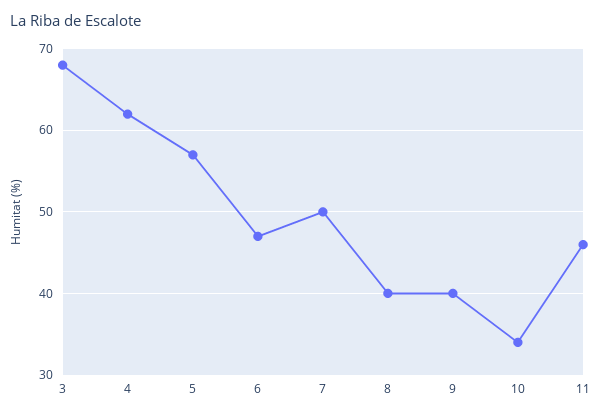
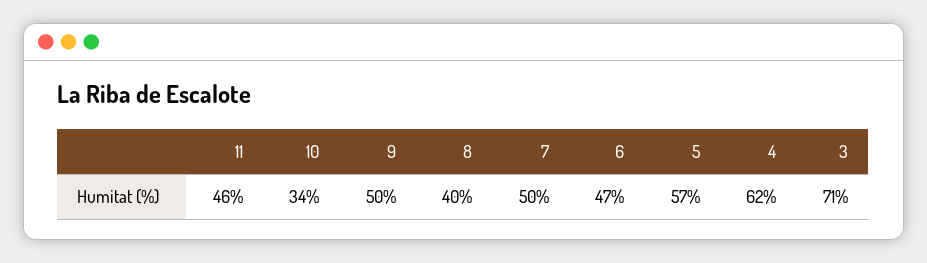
3: 68 -> 71
9: 40 -> 50

